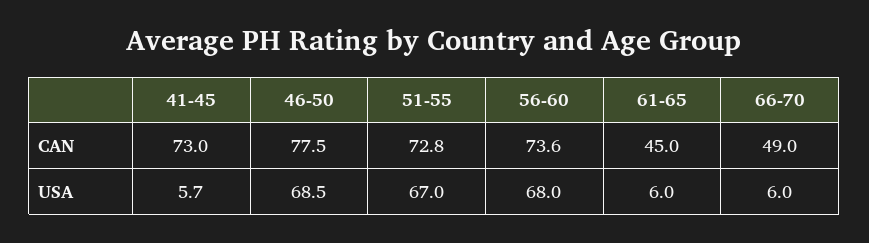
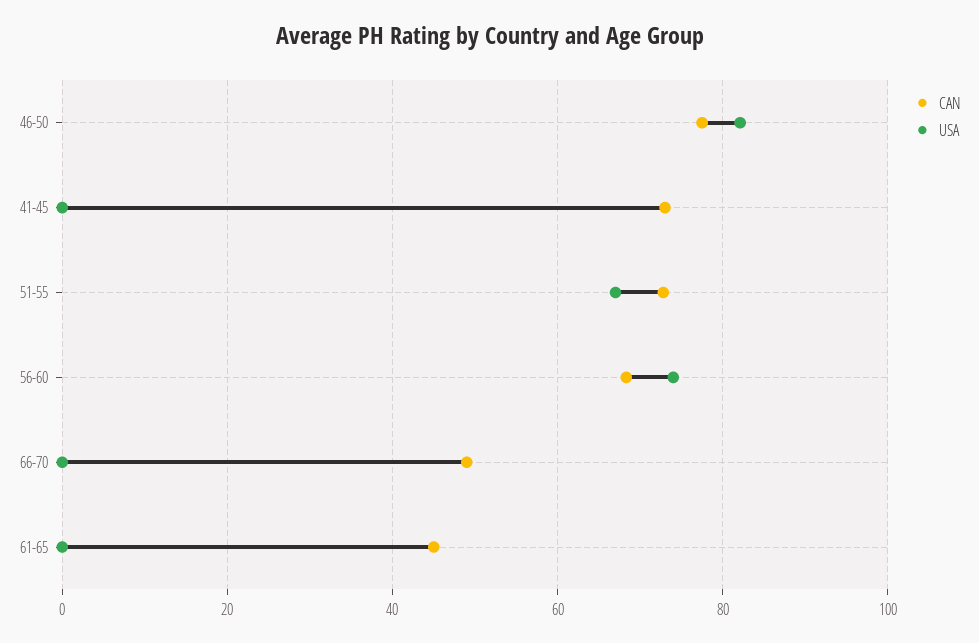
CAN, 56-60: 73.6 -> 68
USA, 41-45: 5.7 -> 0
USA, 46-50: 68.5 -> 82
USA, 56-60: 68 -> 74
USA, 61-65: 6 -> 0
USA, 66-70: 6 -> 0

